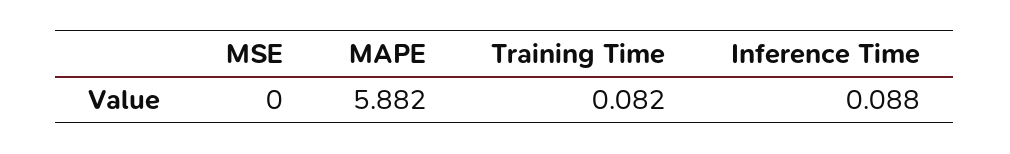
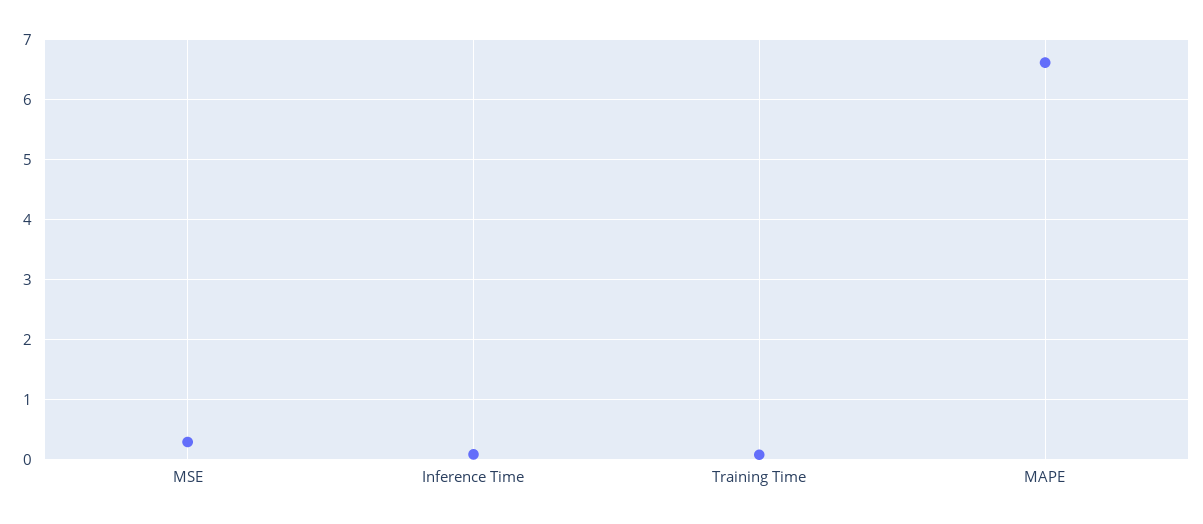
MSE: 0 -> 0.3
MAPE: 5.882 -> 6.6

